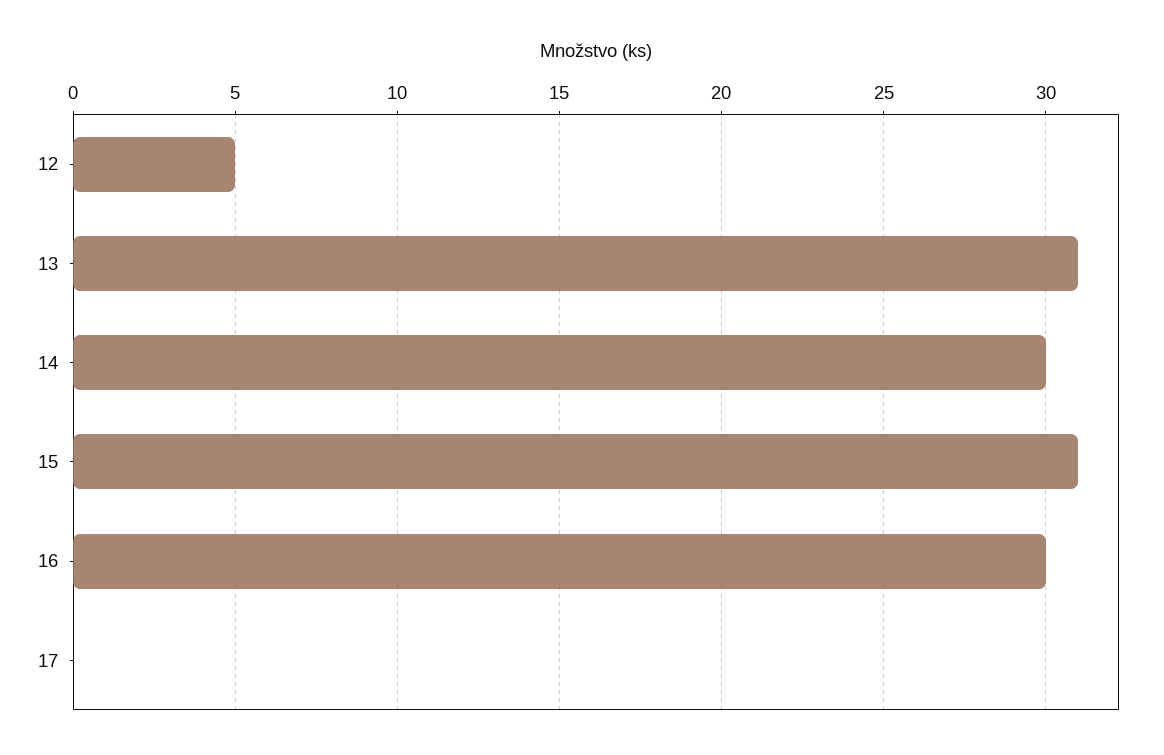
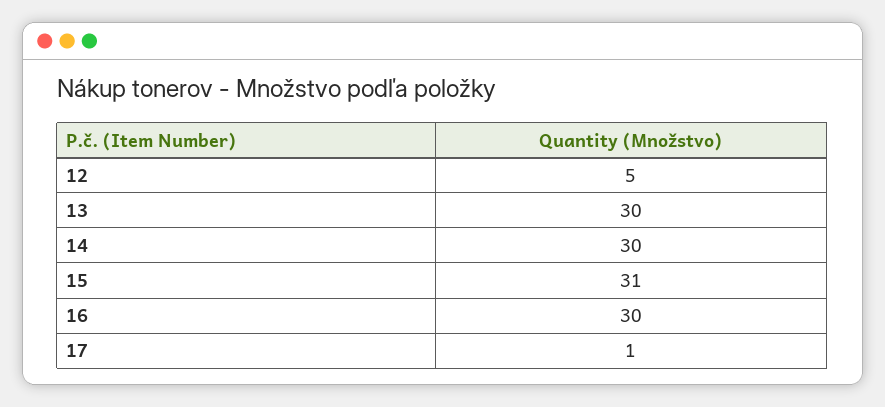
13: 31 -> 30
17: 0 -> 1

